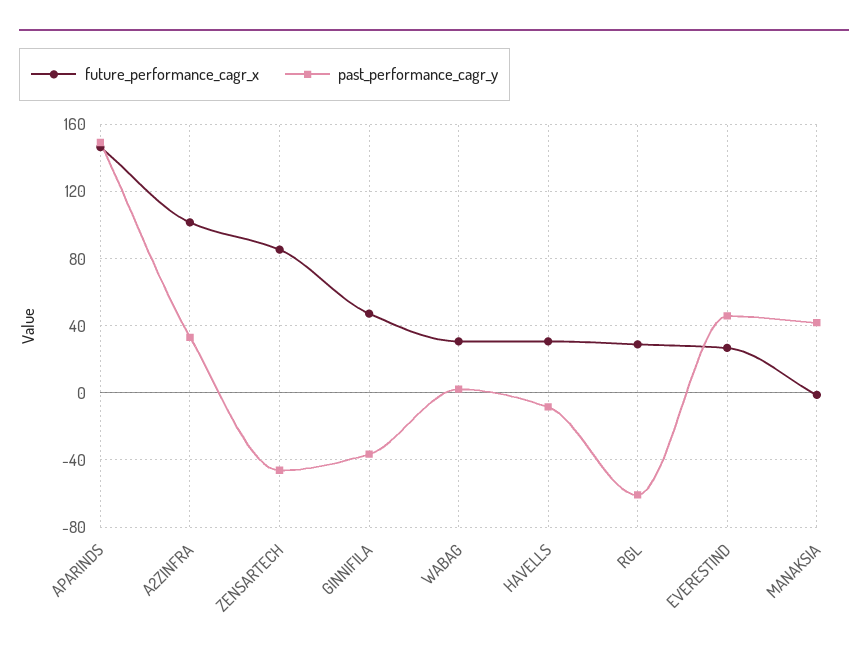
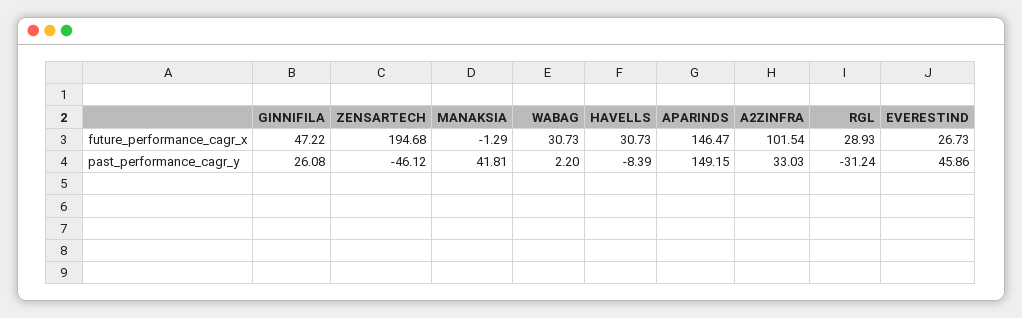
future_performance_cagr_x, ZENSARTECH: 85 -> 194.68
past_performance_cagr_y, GINNIFILA: -35 -> 26.08
past_performance_cagr_y, RGL: -60 -> -31.24

